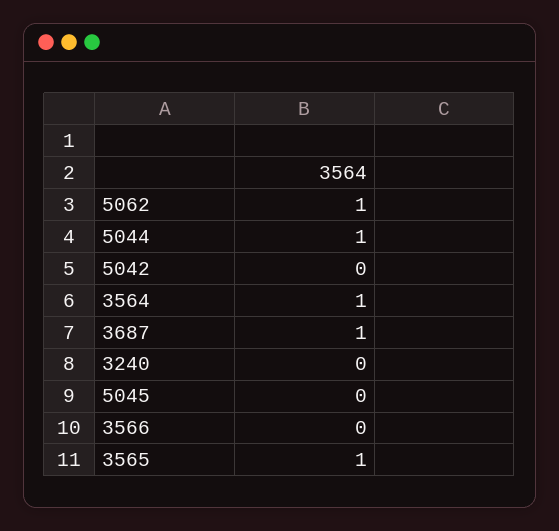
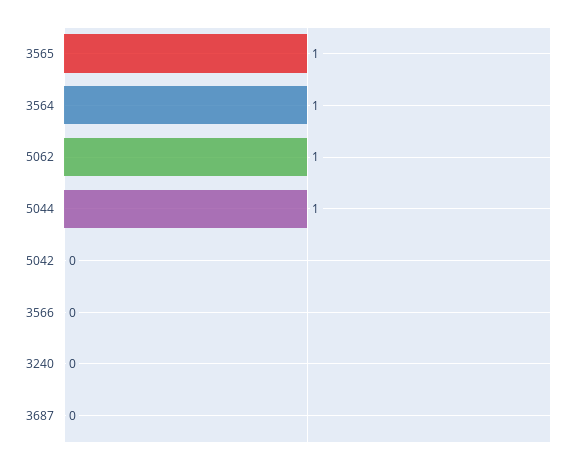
3687: 1 -> 0
5045: 0 -> none

